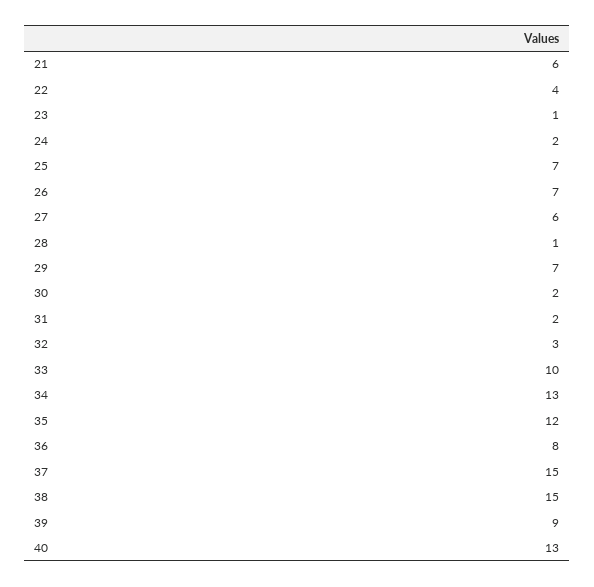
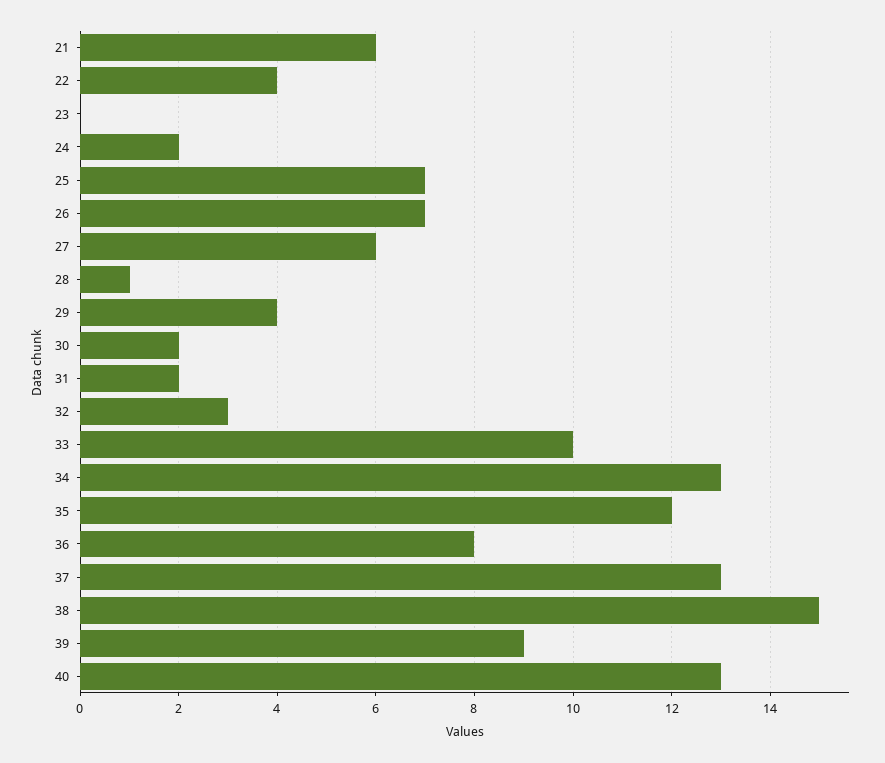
23: 1 -> 0
29: 7 -> 4
37: 15 -> 13

